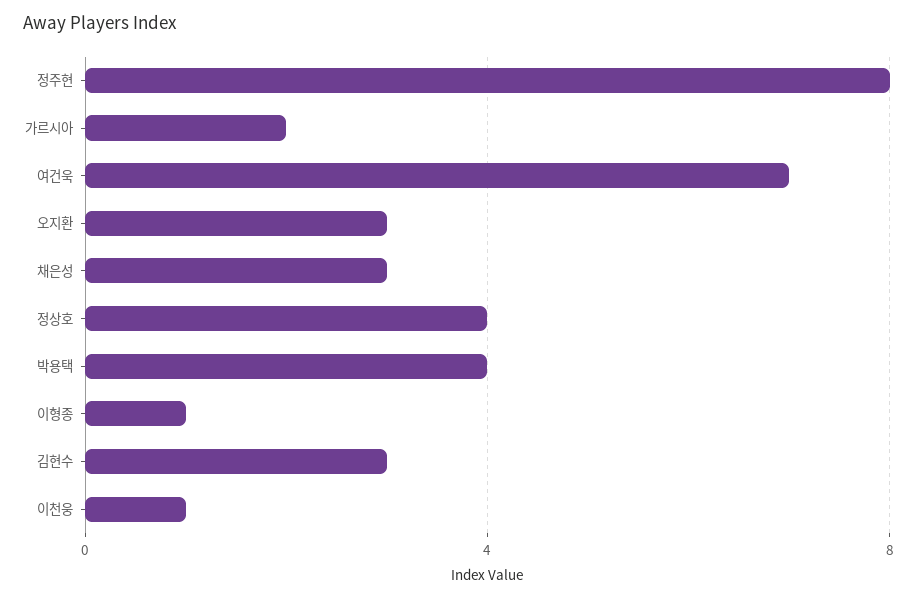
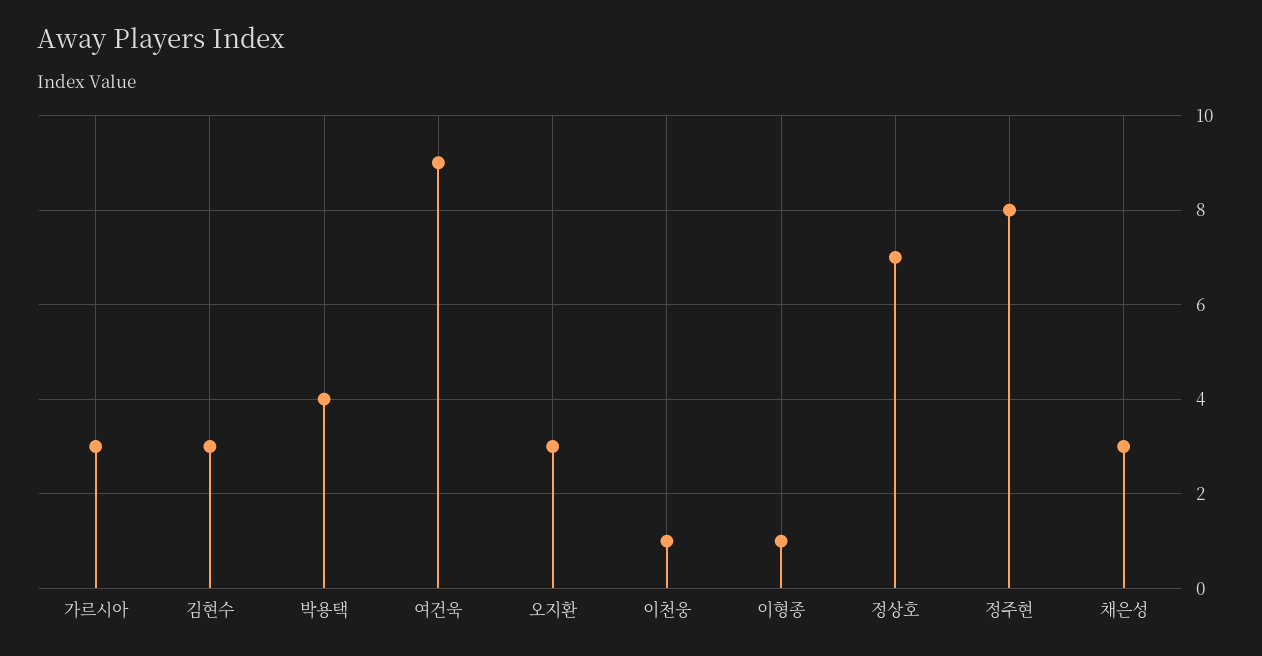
가르시아: 2 -> 3
여건욱: 7 -> 9
정상호: 4 -> 7

